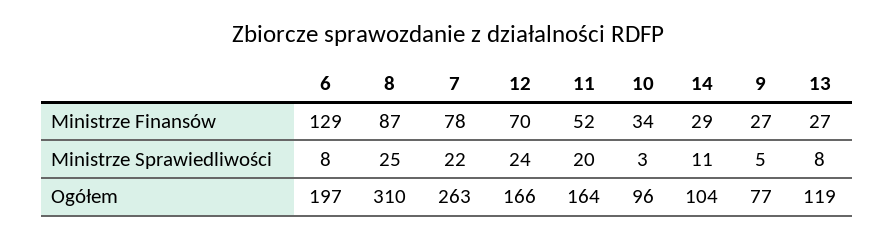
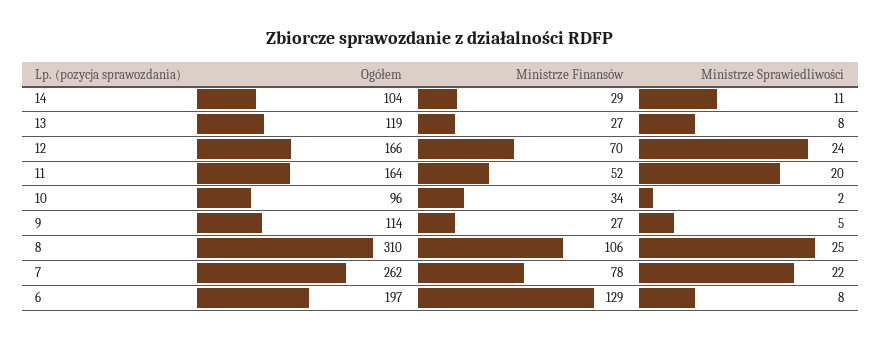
8, Ministrze Finansów: 87 -> 106
10, Ministrze Sprawiedliwości: 3 -> 2
7, Ogółem: 263 -> 262
9, Ogółem: 77 -> 114

